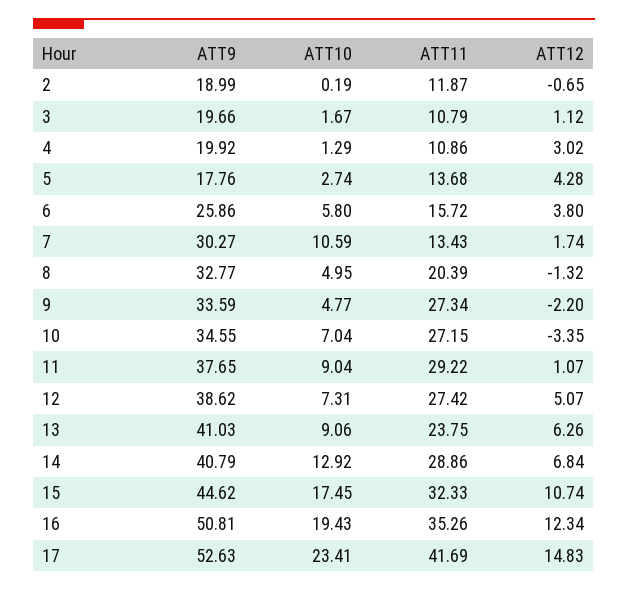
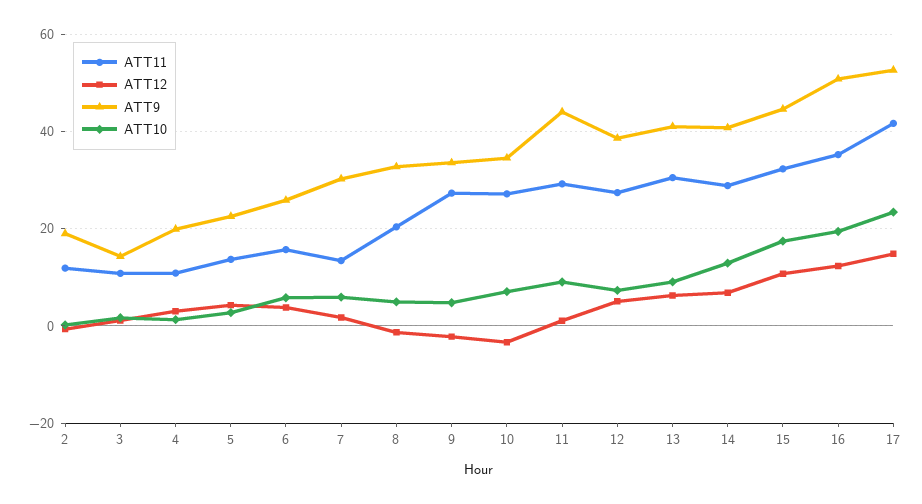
ATT9, 3: 19.66 -> 14
ATT9, 5: 17.76 -> 22
ATT10, 7: 10.59 -> 6
ATT9, 11: 37.65 -> 44
ATT11, 13: 23.75 -> 30

